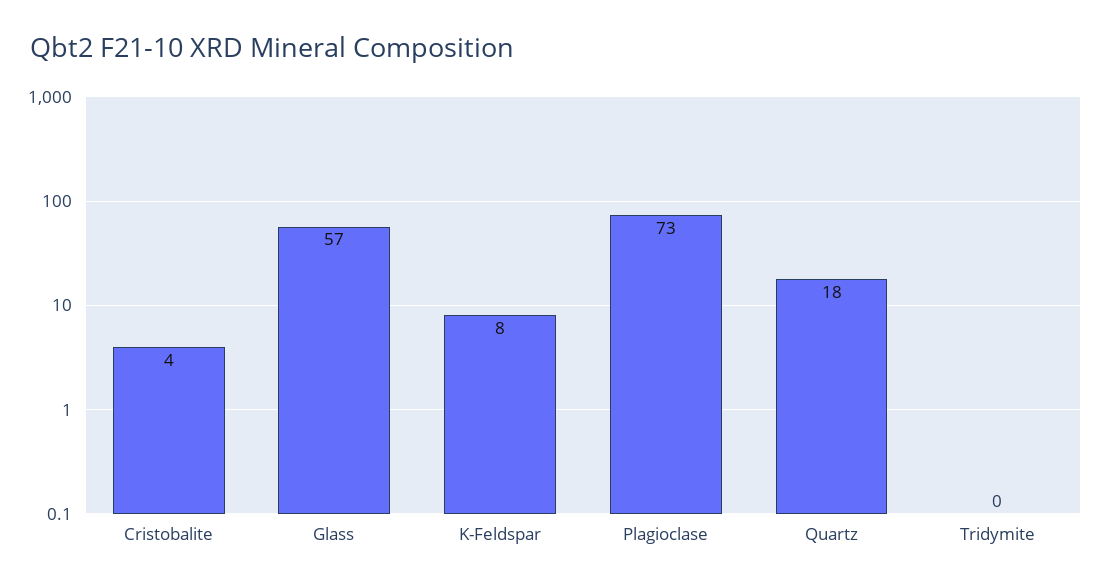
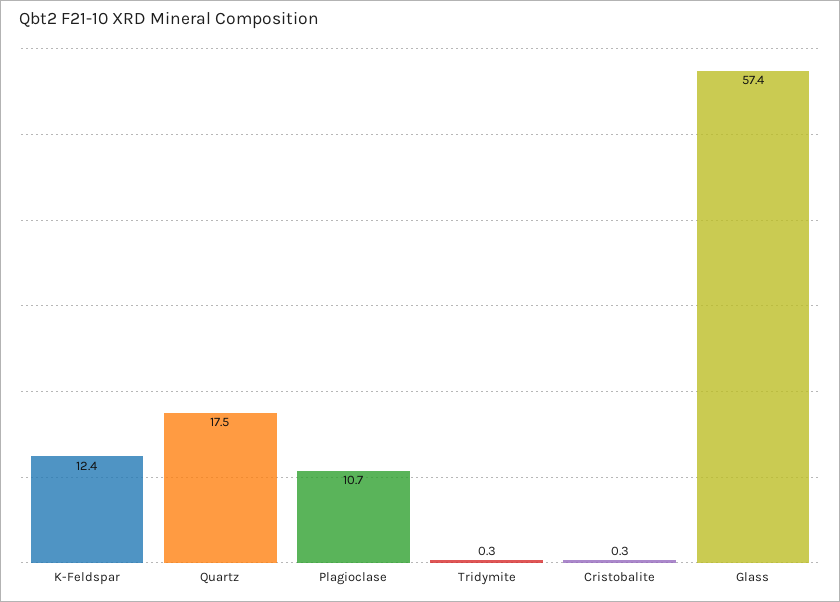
Cristobalite: 4 -> 0.3
K-Feldspar: 8 -> 12.4
Plagioclase: 73 -> 10.7

